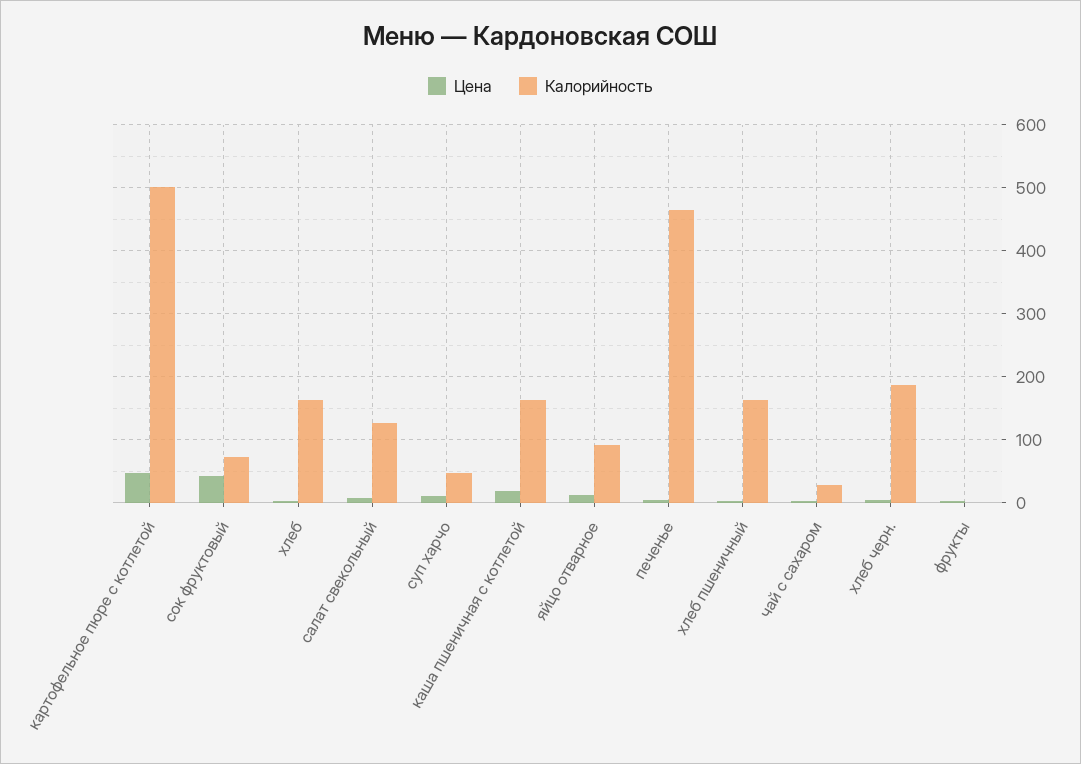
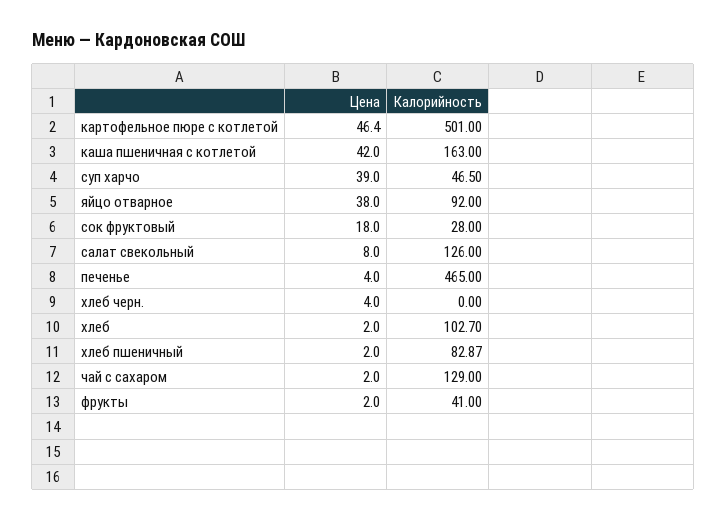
Цена, сок фруктовый: 40 -> 18
Калорийность, сок фруктовый: 70 -> 28
Калорийность, хлеб: 160 -> 102.7
Цена, суп харчо: 10 -> 39
Цена, каша пшеничная с котлетой: 20 -> 42
Цена, яйцо отварное: 10 -> 38
Калорийность, хлеб пшеничный: 160 -> 82.87
Калорийность, чай с сахаром: 30 -> 129
Калорийность, хлеб черн.: 190 -> 0
Калорийность, фрукты: 0 -> 41

